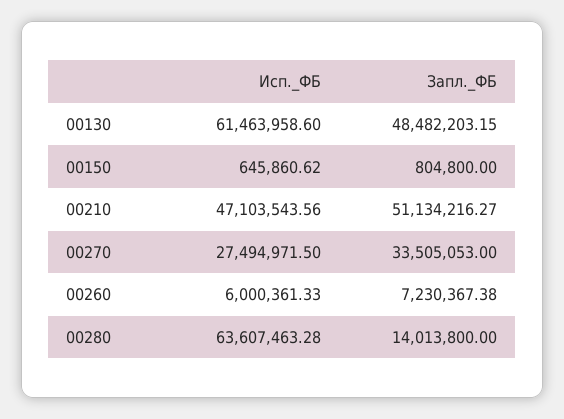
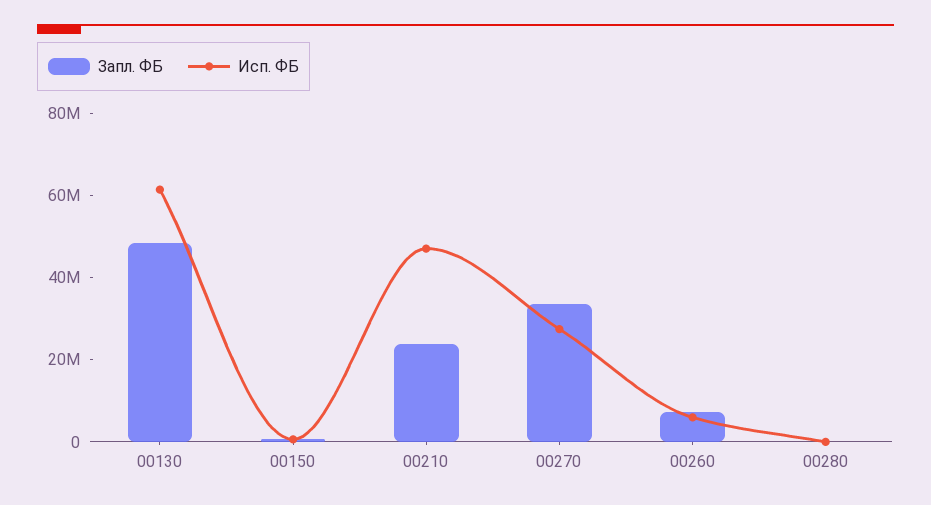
Запл._ФБ, 00210: 51134216.27 -> 25000000
Исп._ФБ, 00280: 63607463.28 -> 0
Запл._ФБ, 00280: 14013800 -> 0

